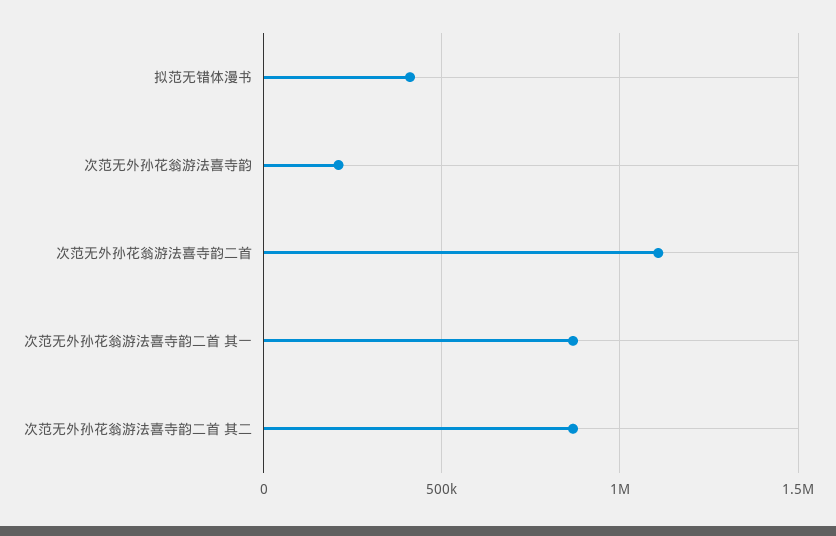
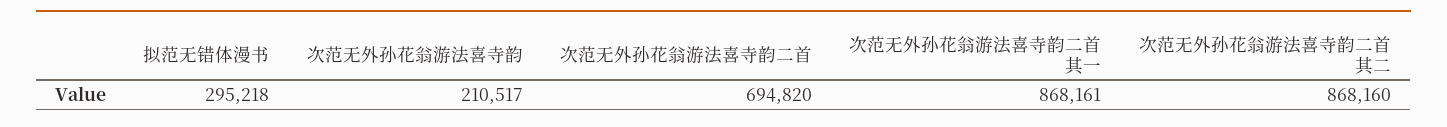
拟范无错体漫书: 400000 -> 295218
次范无外孙花翁游法喜寺韵二首: 1100000 -> 694820

